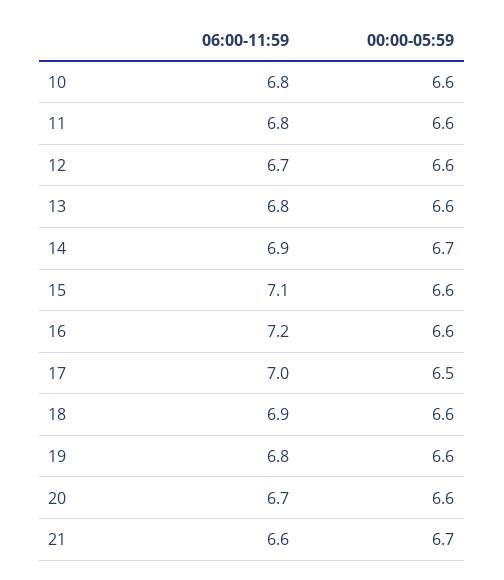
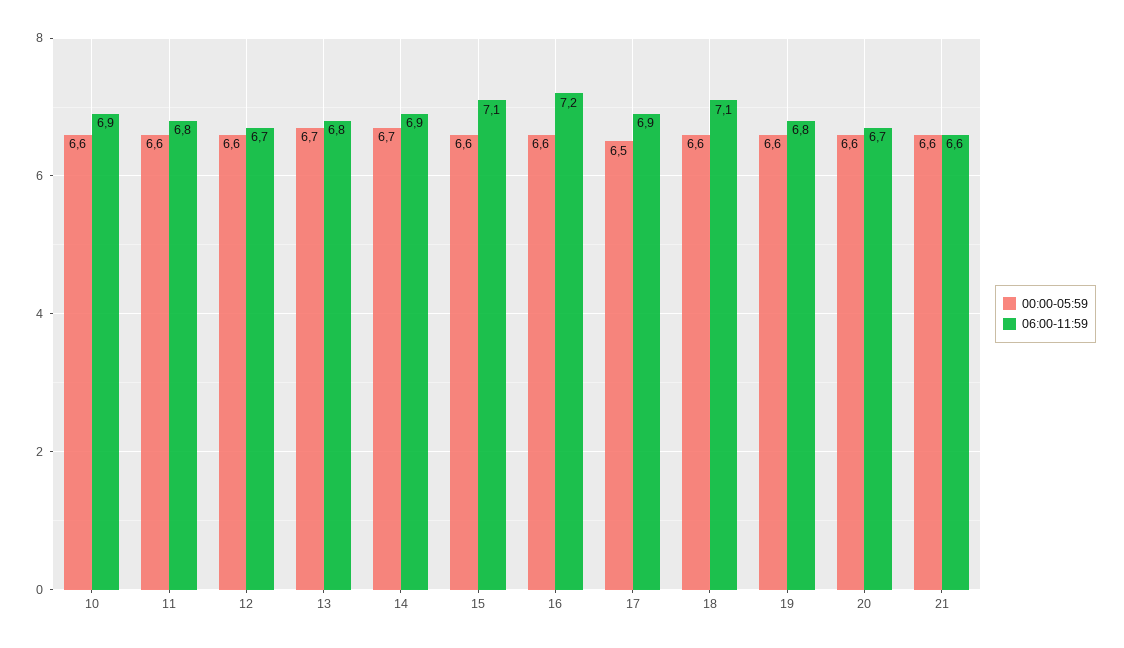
06:00-11:59, 10: 6.8 -> 6.9
00:00-05:59, 13: 6.6 -> 6.7
06:00-11:59, 17: 7 -> 6.9
06:00-11:59, 18: 6.9 -> 7.1
00:00-05:59, 21: 6.7 -> 6.6

